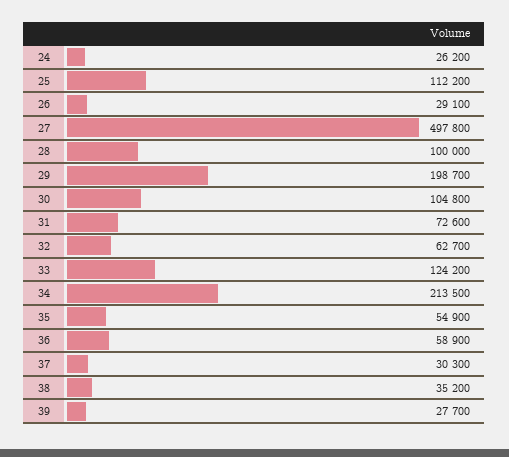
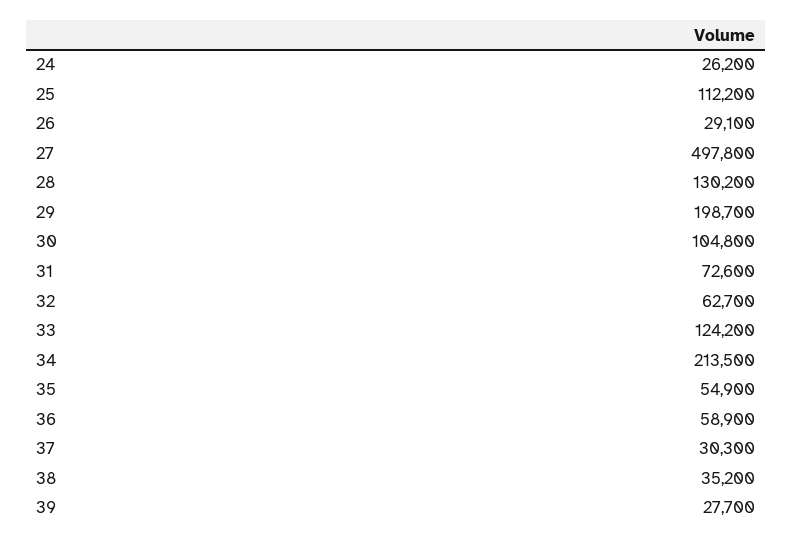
28: 100000 -> 130200

